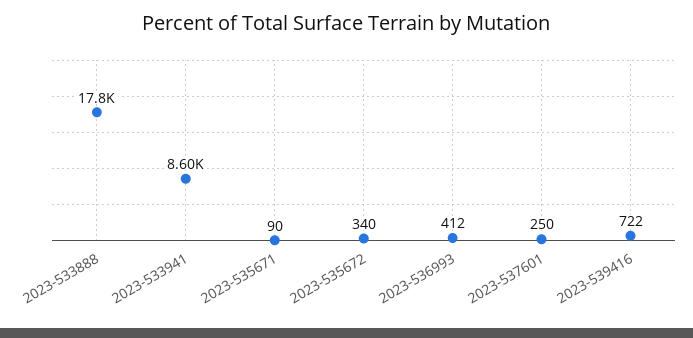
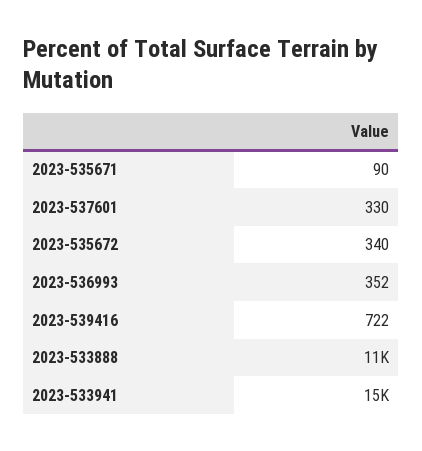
2023-533888: 17800 -> 11000
2023-533941: 8600 -> 15000
2023-536993: 412 -> 352
2023-537601: 250 -> 330

